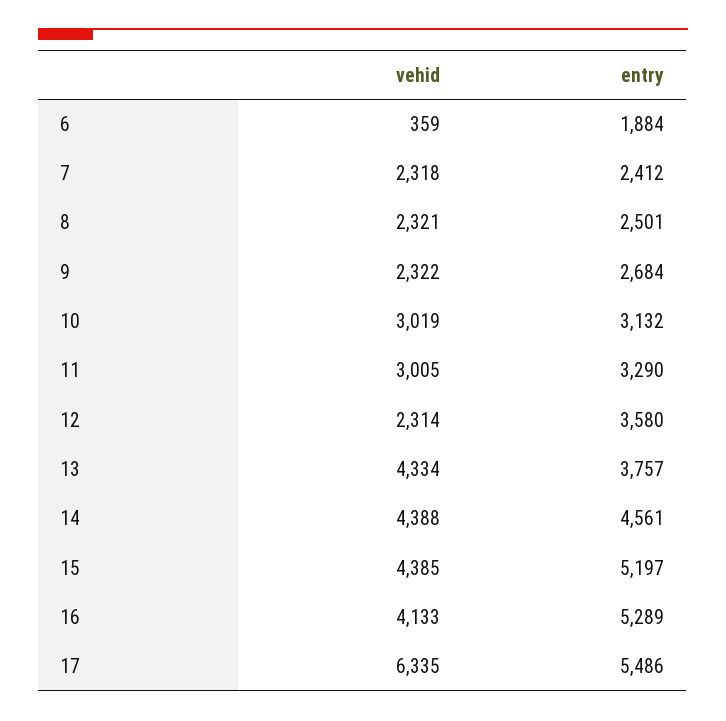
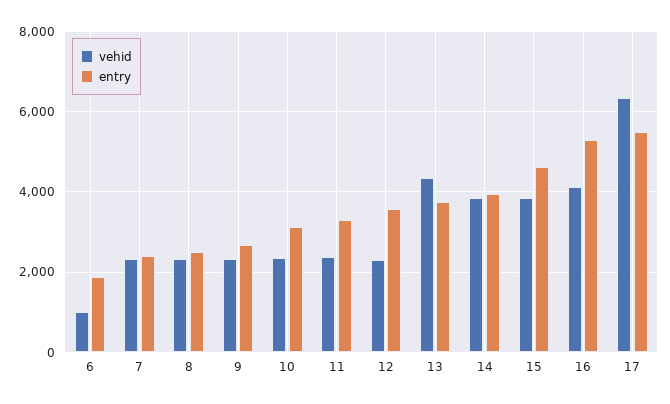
vehid, 6: 359 -> 1000
vehid, 10: 3019 -> 2400
vehid, 11: 3005 -> 2400
vehid, 14: 4388 -> 3800
entry, 14: 4561 -> 4000
vehid, 15: 4385 -> 3800
entry, 15: 5197 -> 4600

